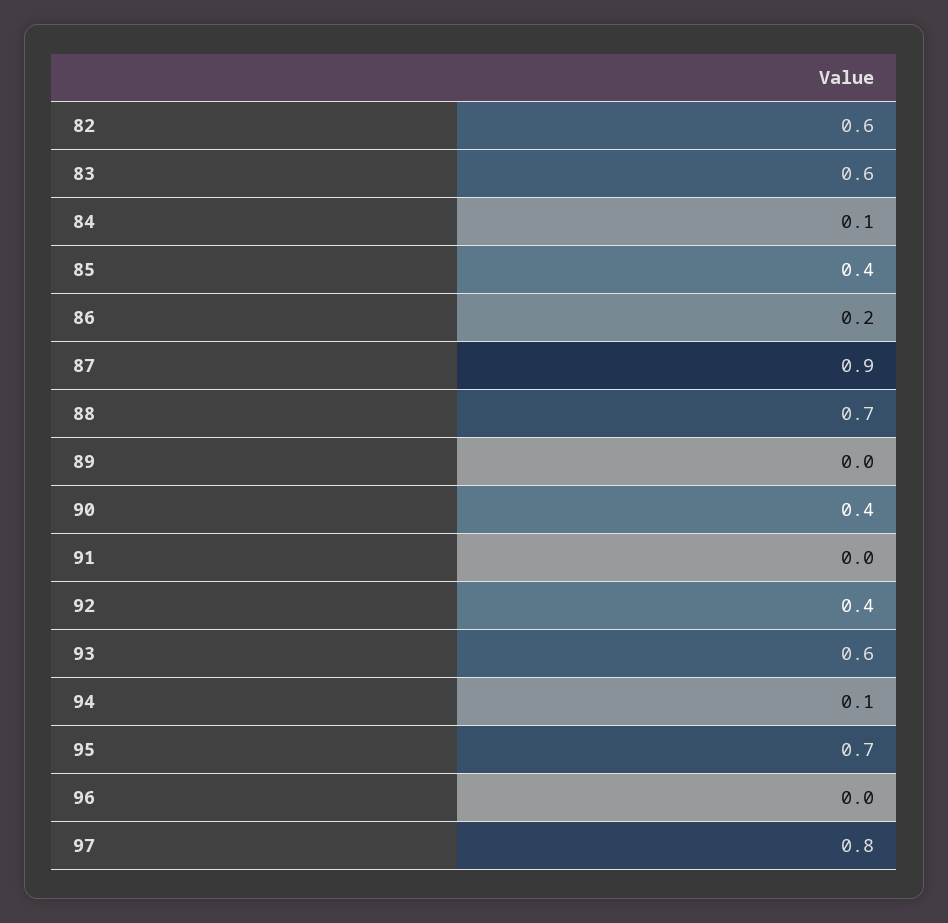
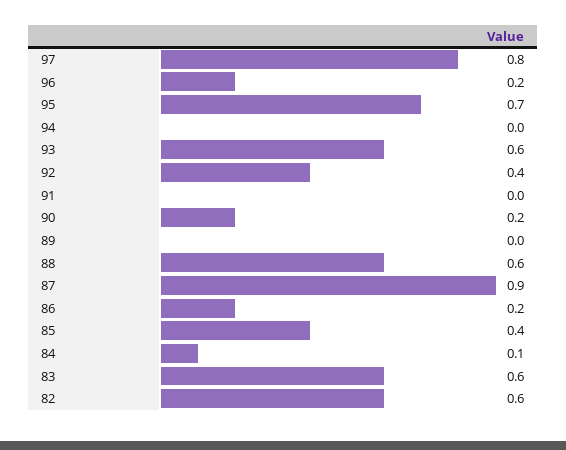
88: 0.7 -> 0.6
90: 0.4 -> 0.2
94: 0.1 -> 0
96: 0 -> 0.2

